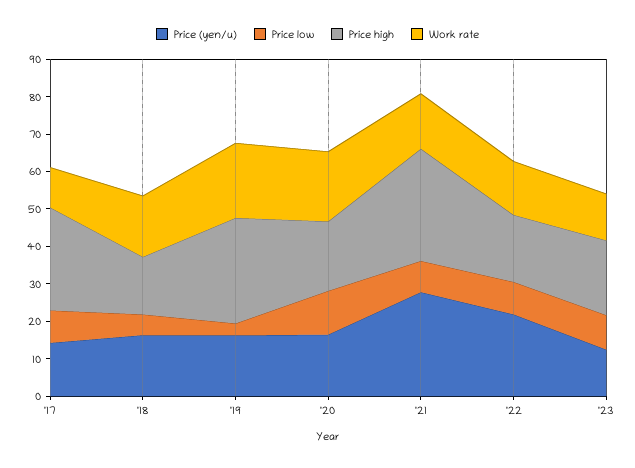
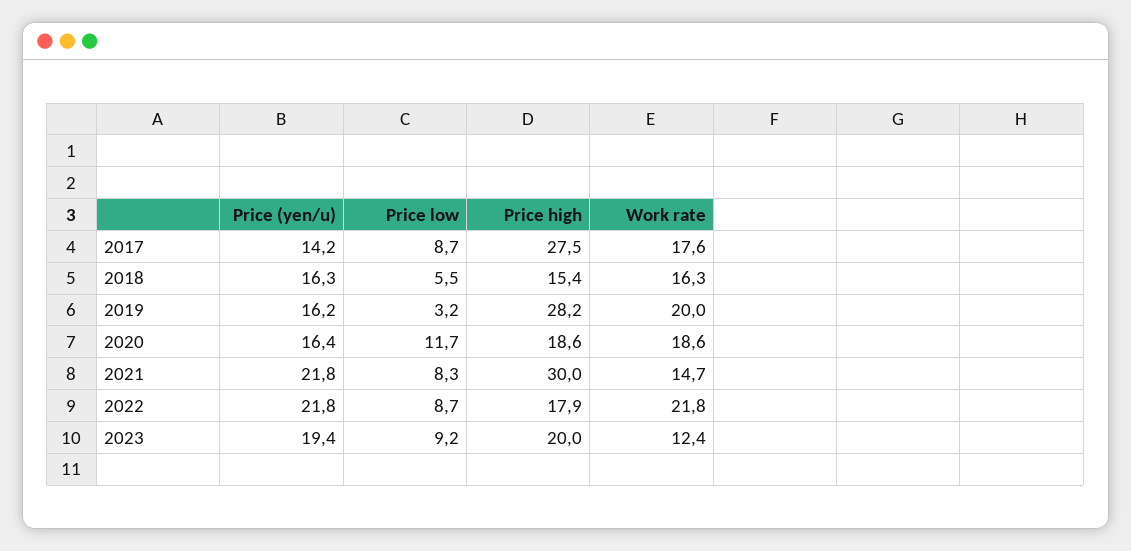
Work rate, '17: 10 -> 17.6
Price (yen/u), '21: 27.5 -> 21.8
Work rate, '22: 15 -> 21.8
Price (yen/u), '23: 12.5 -> 19.4

